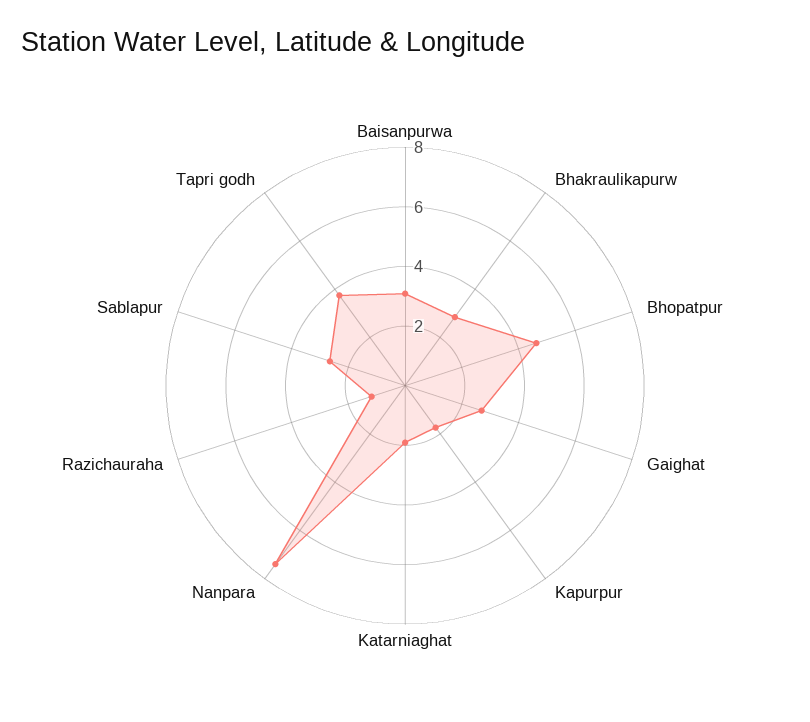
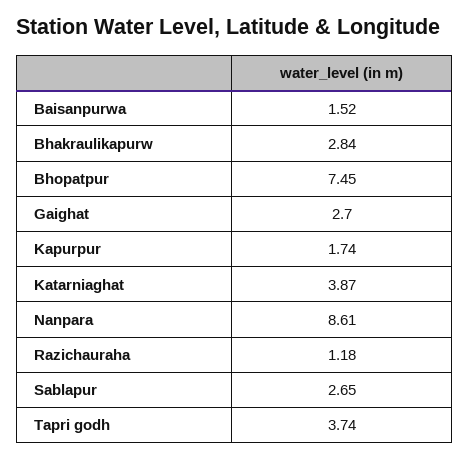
Baisanpurwa: 3 -> 1.52
Bhopatpur: 4.5 -> 7.45
Katarniaghat: 2 -> 3.87
Nanpara: 7.5 -> 8.61

